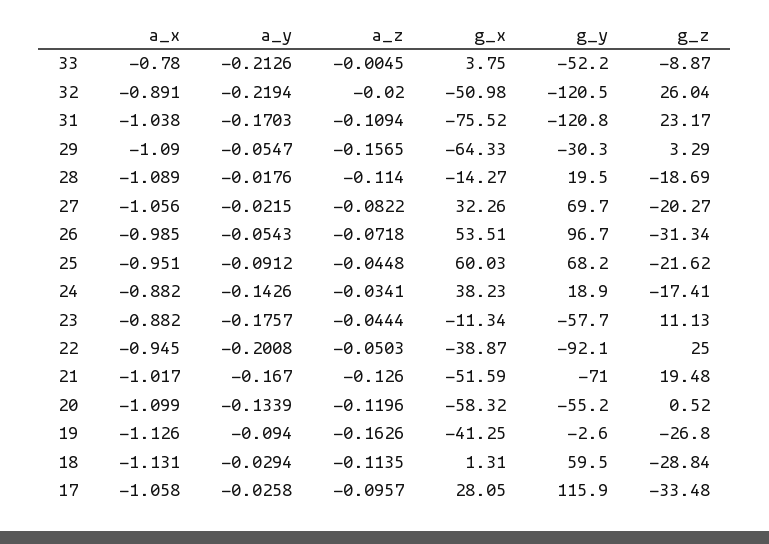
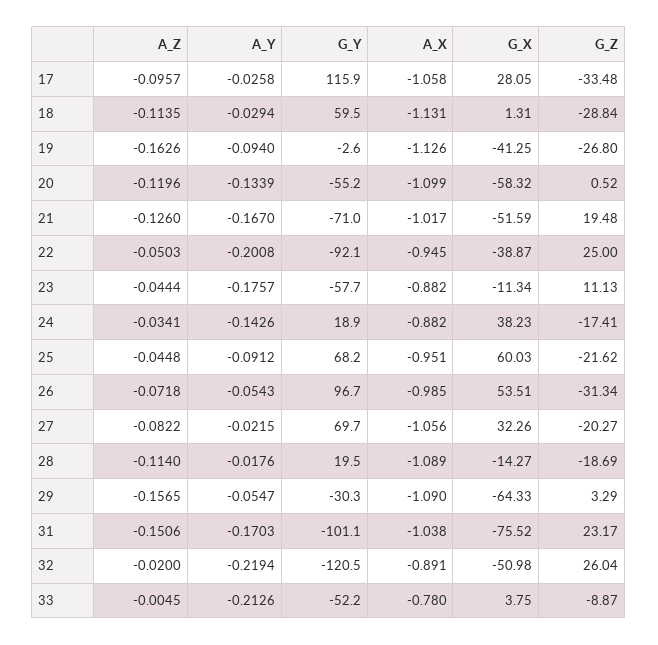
a_z, 31: -0.1094 -> -0.1506
g_y, 31: -120.8 -> -101.1

